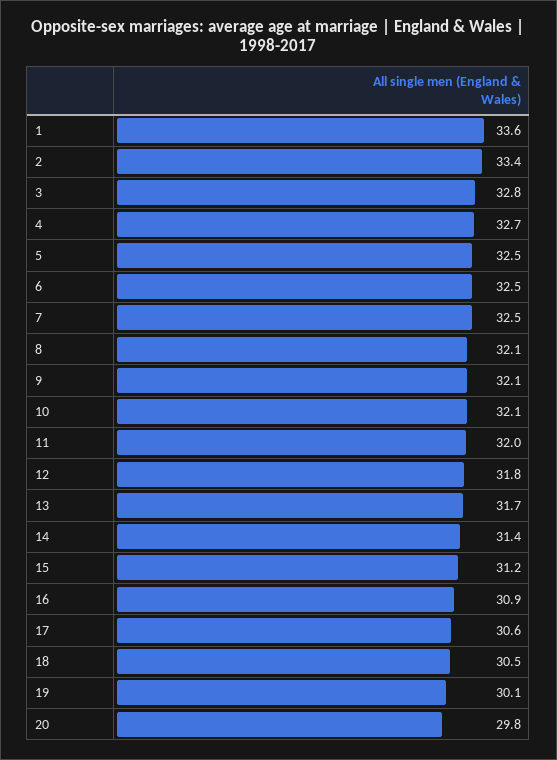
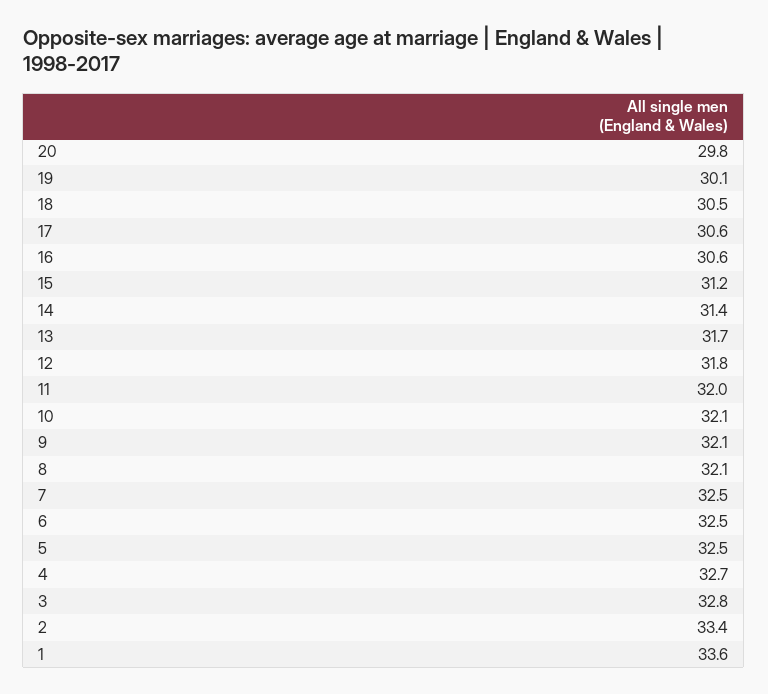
16: 30.9 -> 30.6

